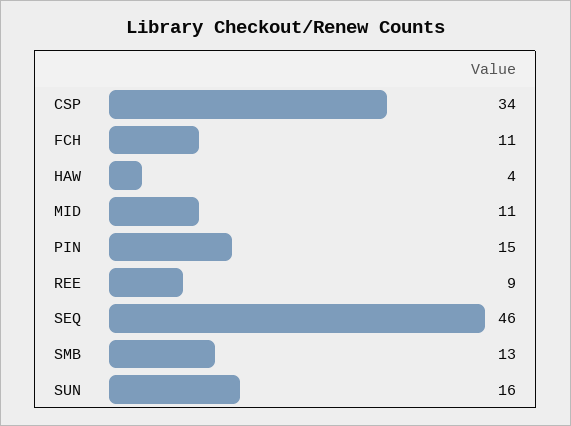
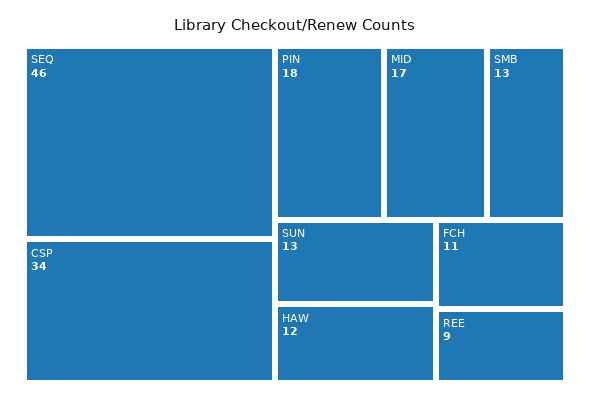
HAW: 4 -> 12
MID: 11 -> 17
PIN: 15 -> 18
SUN: 16 -> 13

